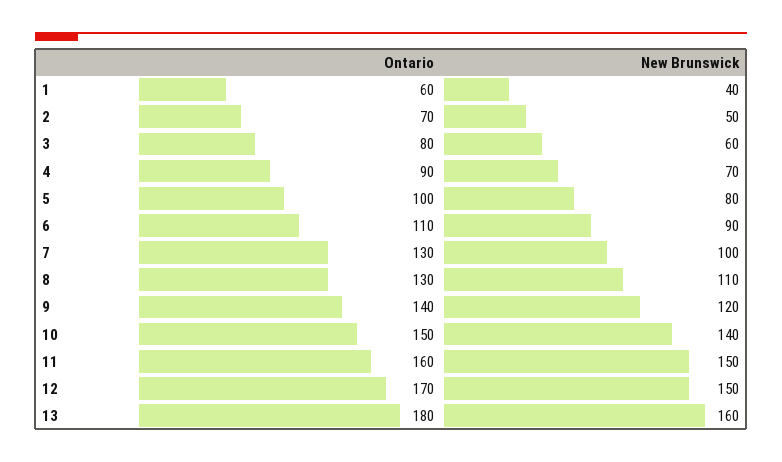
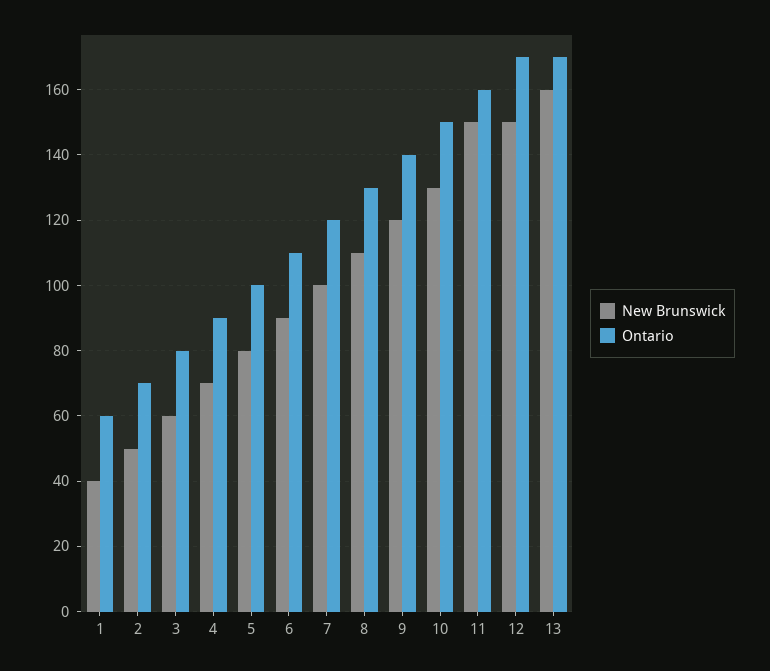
Ontario, 7: 130 -> 120
New Brunswick, 10: 140 -> 130
Ontario, 13: 180 -> 170

